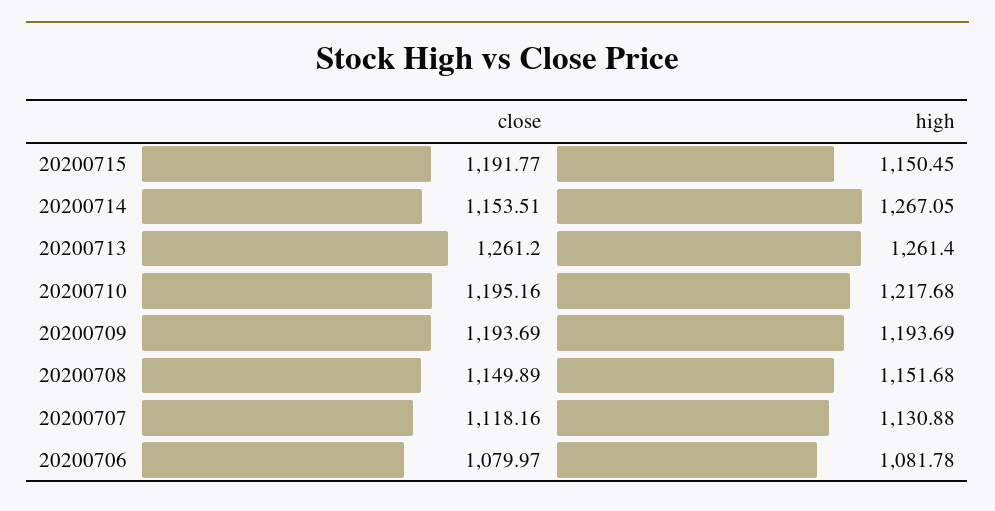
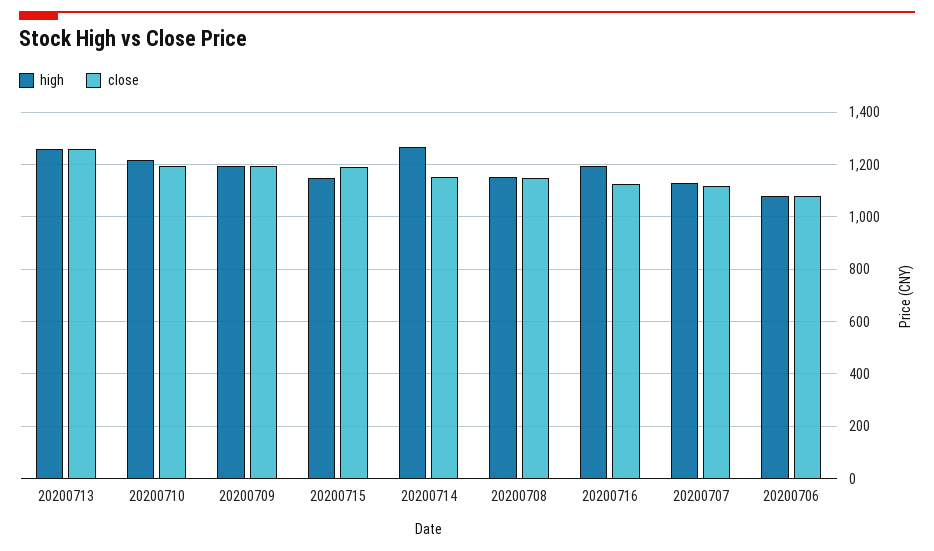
high, 20200716: none -> 1200
close, 20200716: none -> 1125

